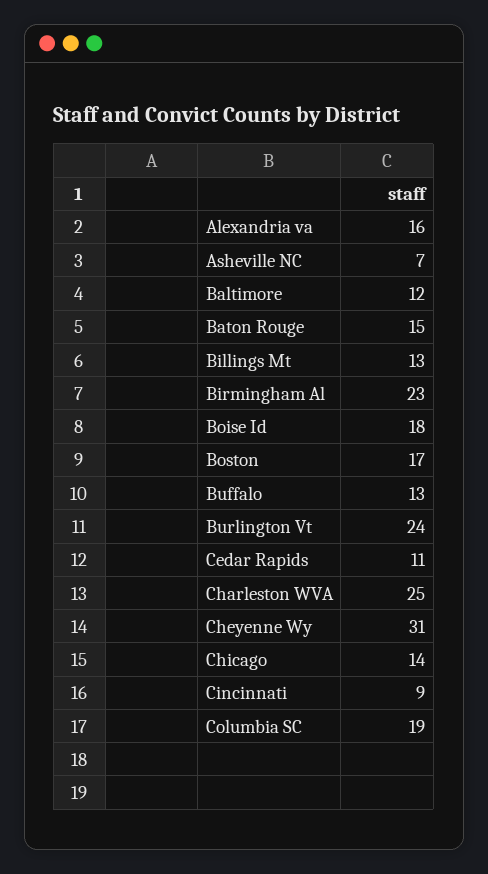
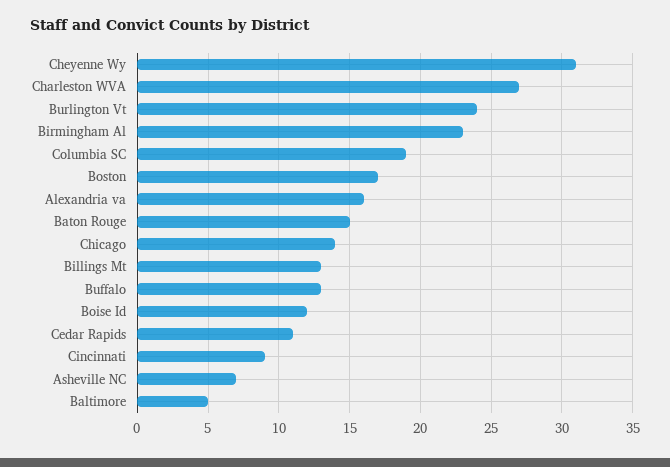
Baltimore: 12 -> 5
Boise Id: 18 -> 12
Charleston WVA: 25 -> 27

